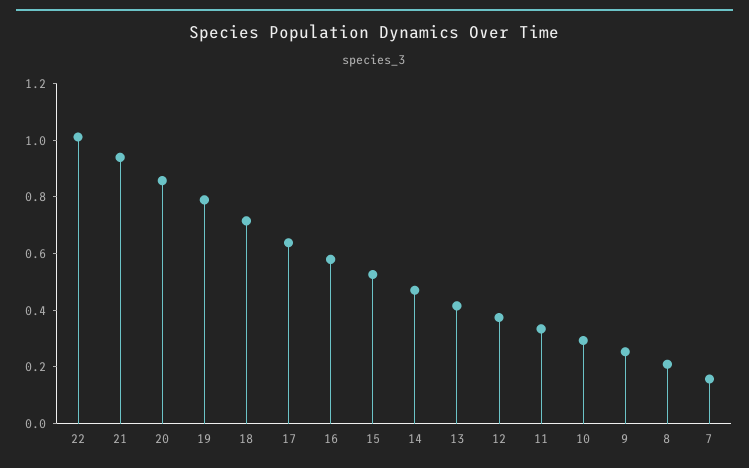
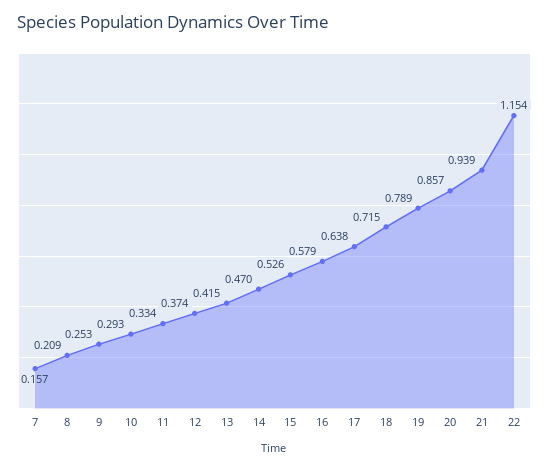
22: 1 -> 1.154

